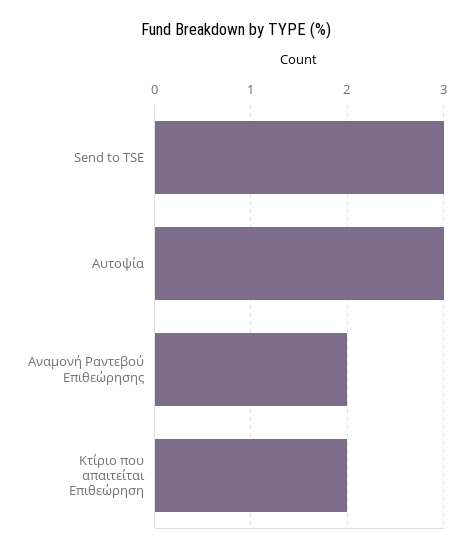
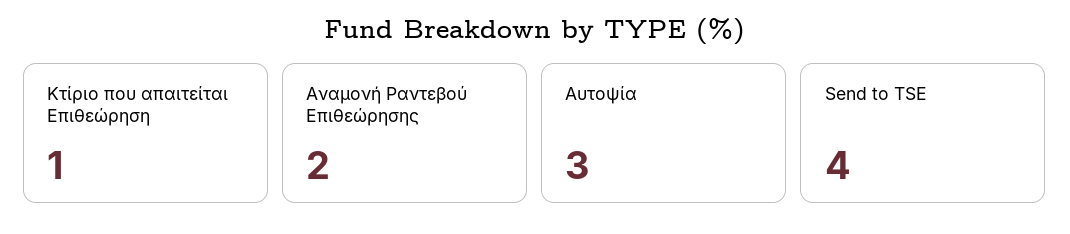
Send to TSE: 3 -> 4
Κτίριο που απαιτείται Επιθεώρηση: 2 -> 1

